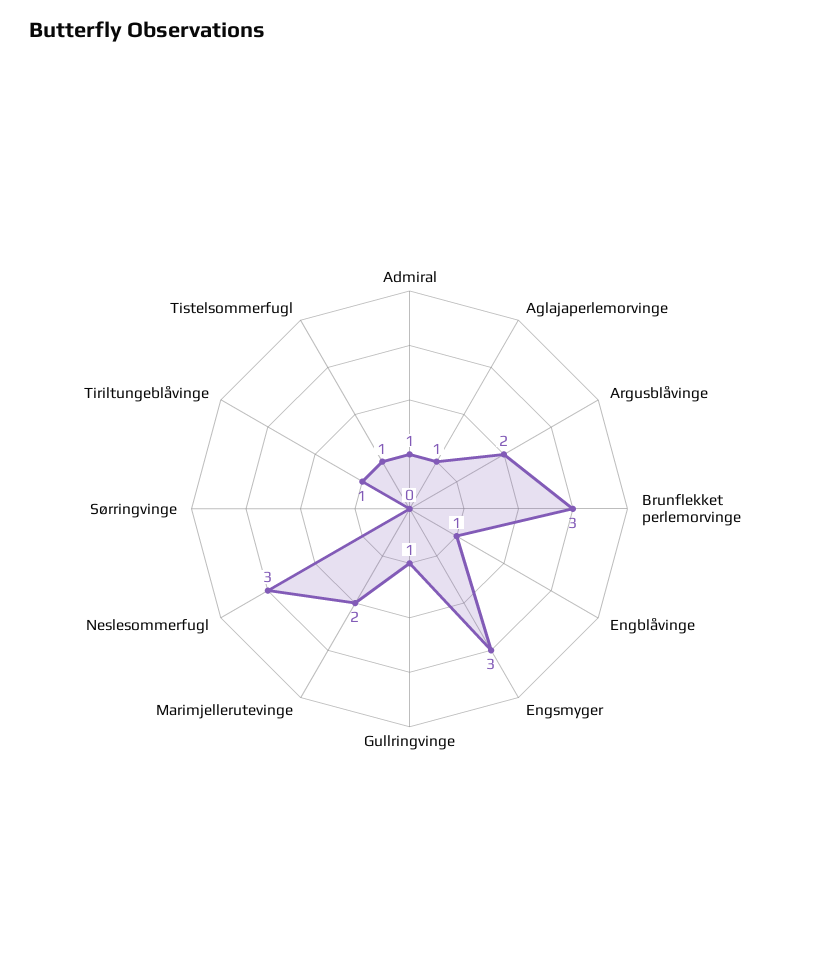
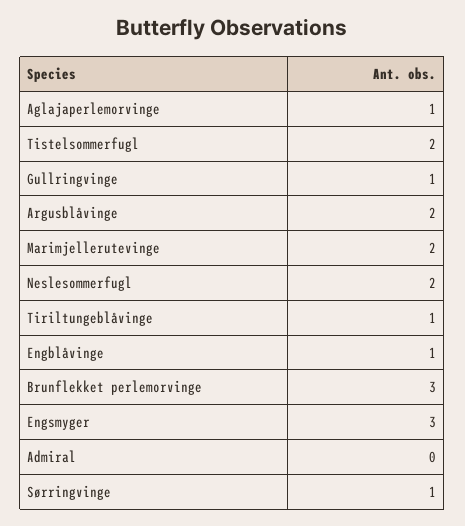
Admiral: 1 -> 0
Neslesommerfugl: 3 -> 2
Sørringvinge: 0 -> 1
Tistelsommerfugl: 1 -> 2

